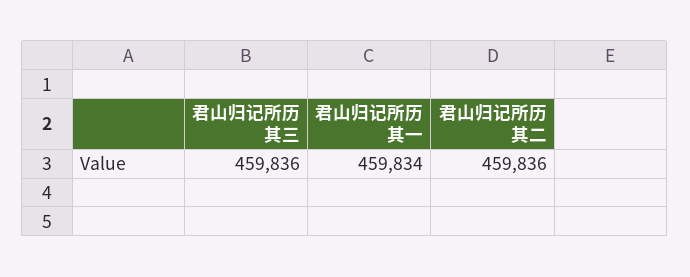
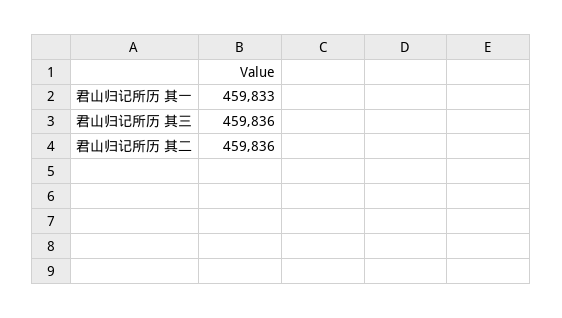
君山归记所历 其一: 459834 -> 459833

